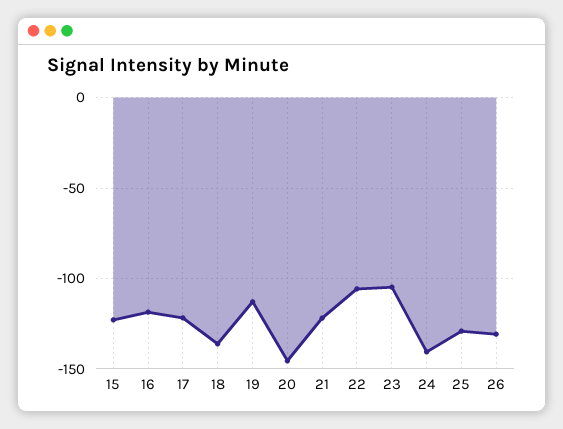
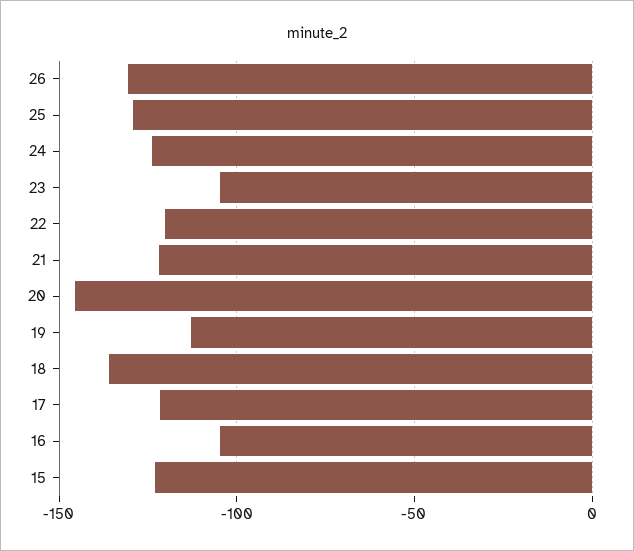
16: -120 -> -105
22: -105 -> -120
24: -140 -> -125

